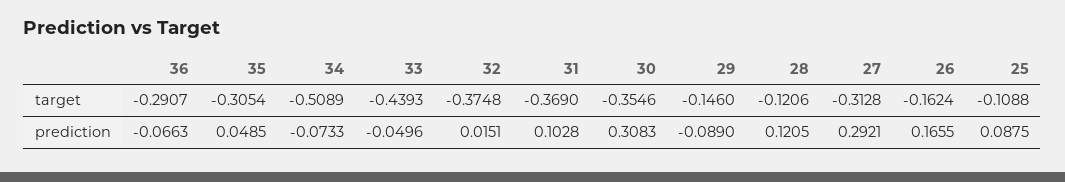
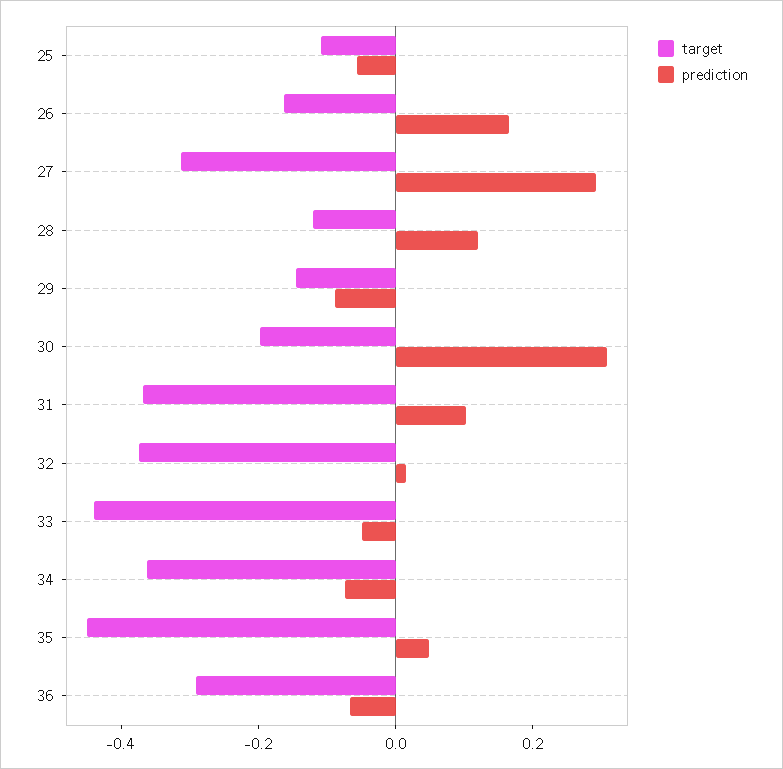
target, 35: -0.3054 -> -0.45
target, 34: -0.5089 -> -0.35
target, 30: -0.3546 -> -0.2
prediction, 25: 0.0875 -> -0.05

